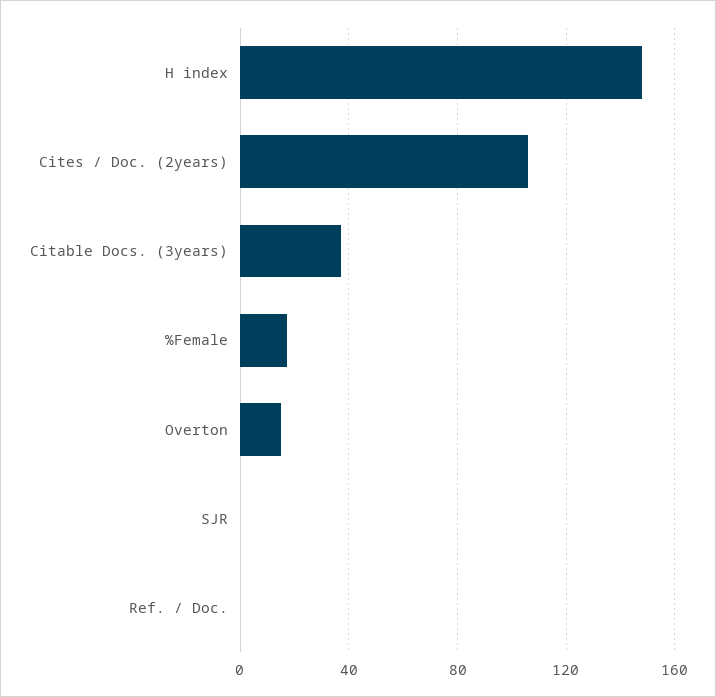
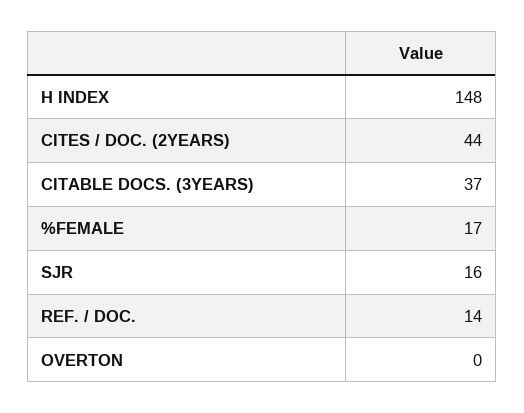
Cites / Doc. (2years): 105 -> 44
Overton: 15 -> 0
SJR: 0 -> 16
Ref. / Doc.: 0 -> 14

